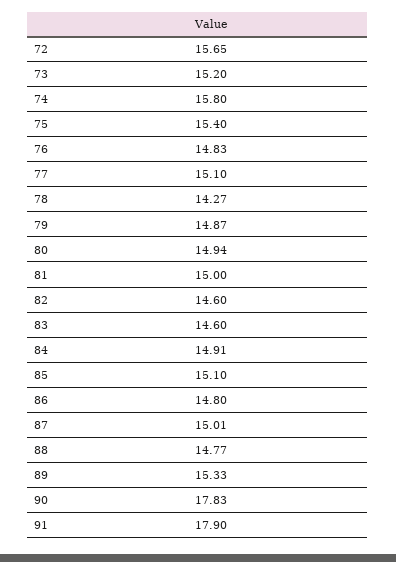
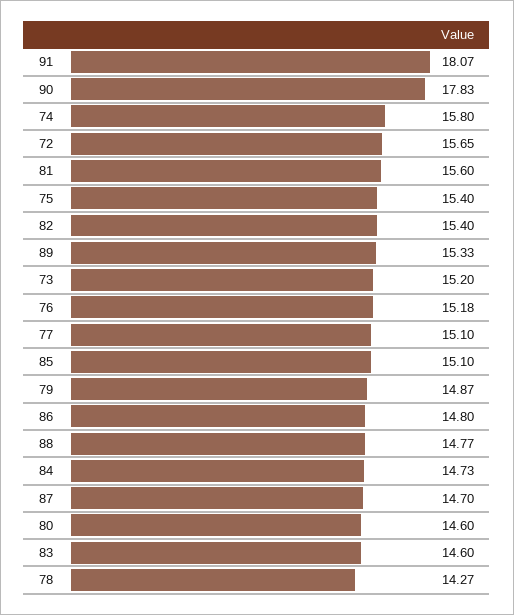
76: 14.83 -> 15.18
80: 14.94 -> 14.6
81: 15 -> 15.6
82: 14.6 -> 15.4
84: 14.91 -> 14.73
87: 15.01 -> 14.7
91: 17.9 -> 18.07

